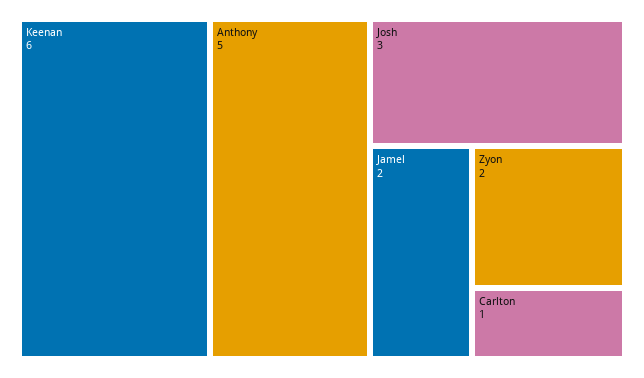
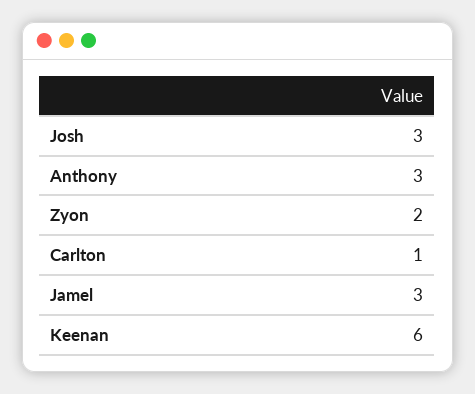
Anthony: 5 -> 3
Jamel: 2 -> 3

